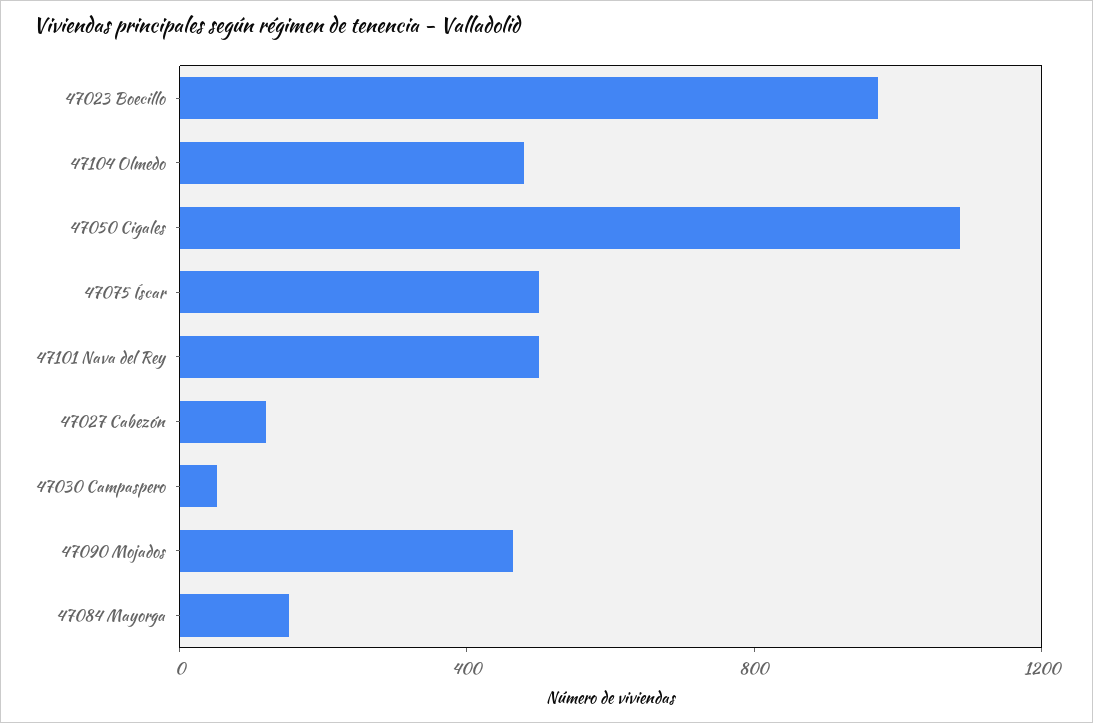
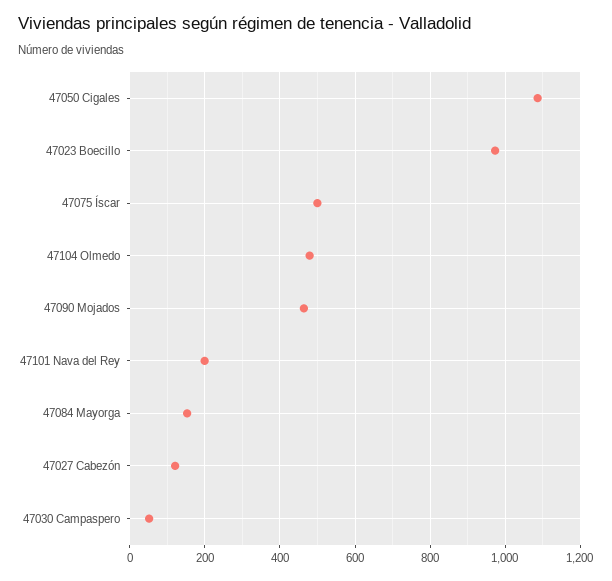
47101 Nava del Rey: 500 -> 200

